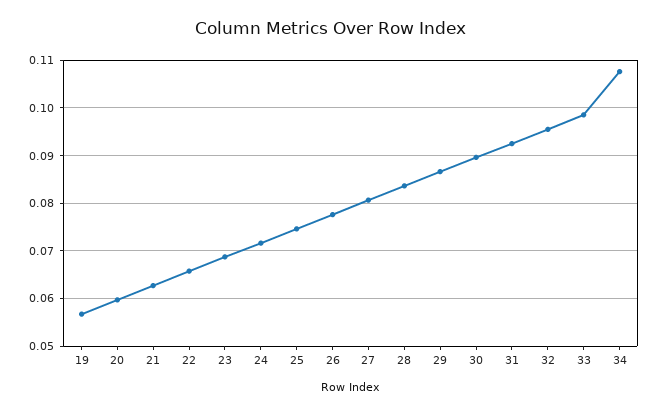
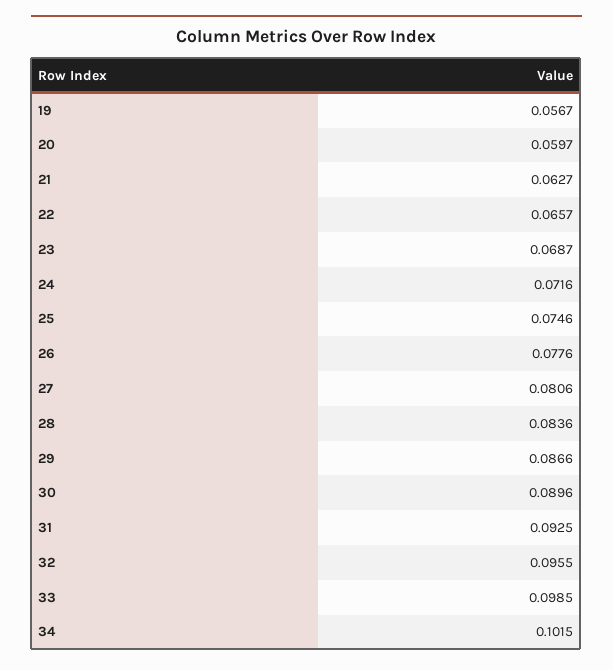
34: 0.108 -> 0.1015

